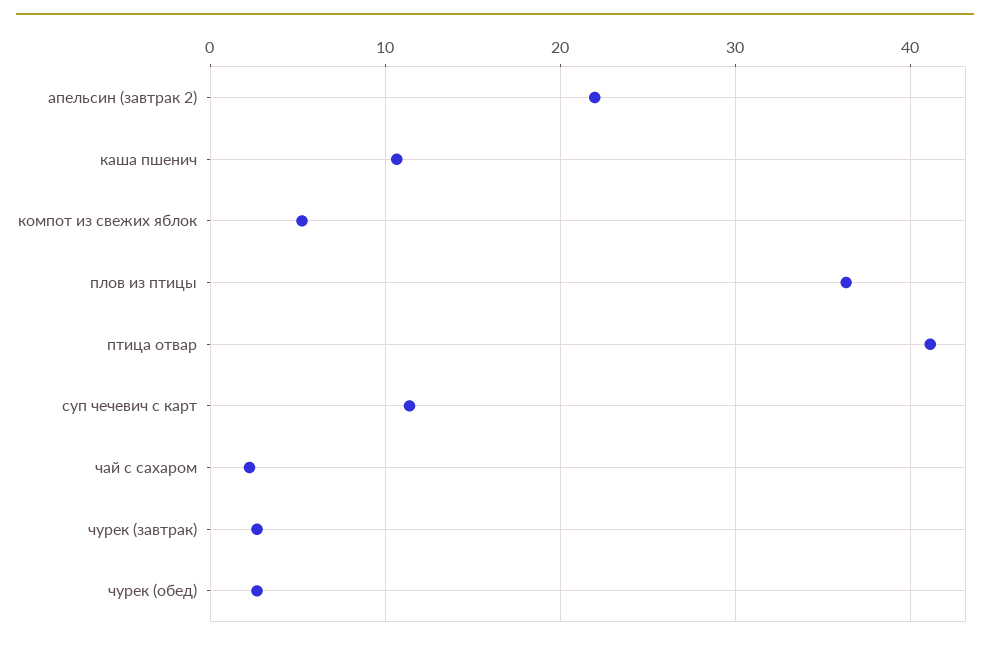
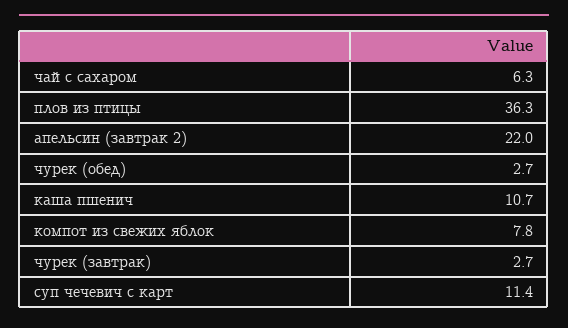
компот из свежих яблок: 5 -> 7.8
птица отвар: 41 -> none
чай с сахаром: 2 -> 6.3

